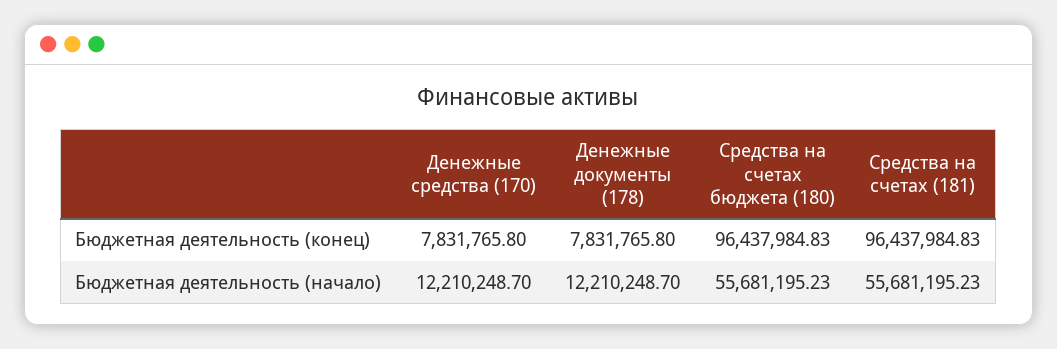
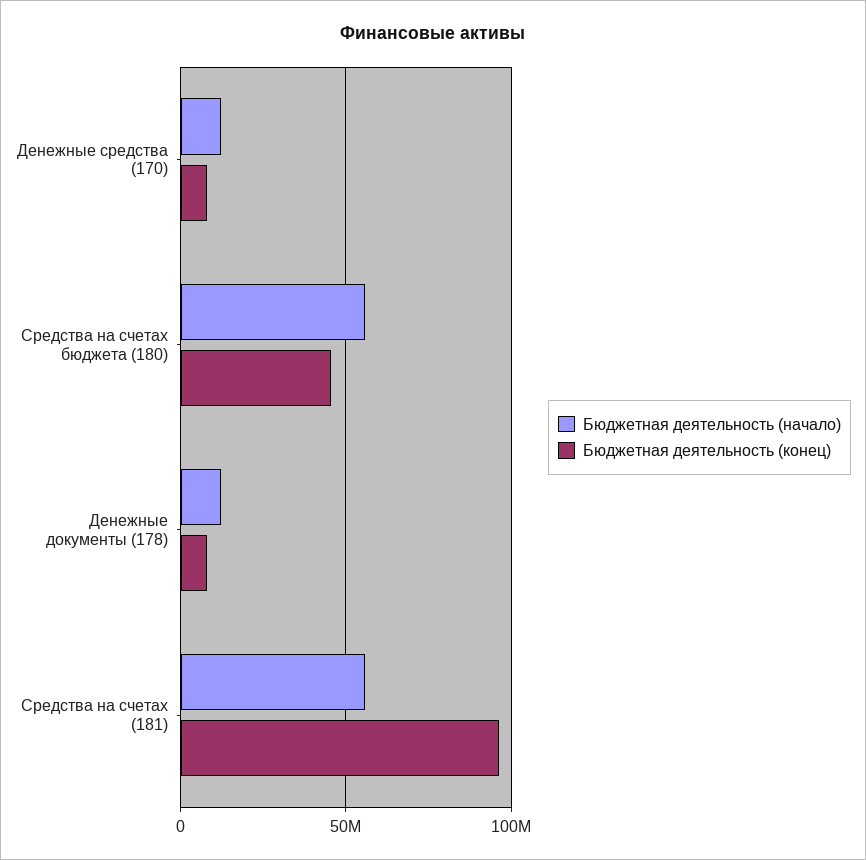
Бюджетная деятельность (конец), Средства на счетах бюджета (180): 96437984.83 -> 45000000

